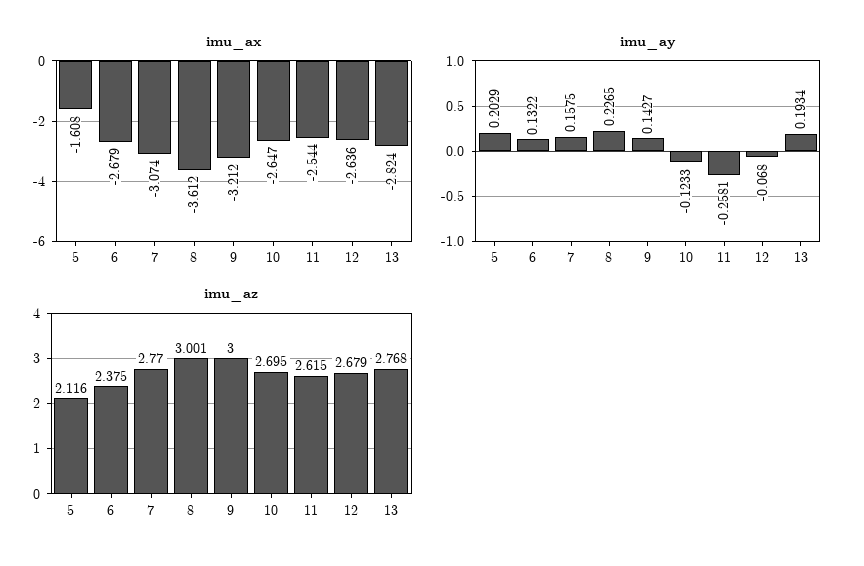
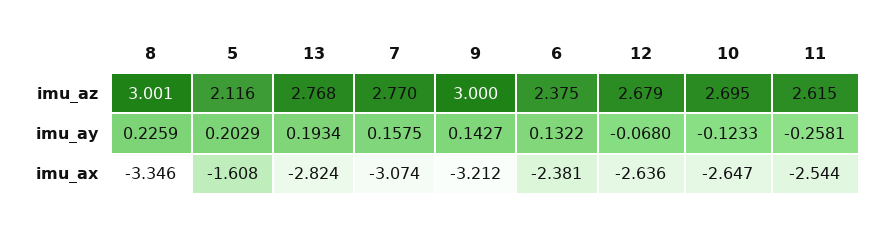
imu_ax, 6: -2.679 -> -2.381
imu_ax, 8: -3.612 -> -3.346
imu_ay, 8: 0.2265 -> 0.2259

